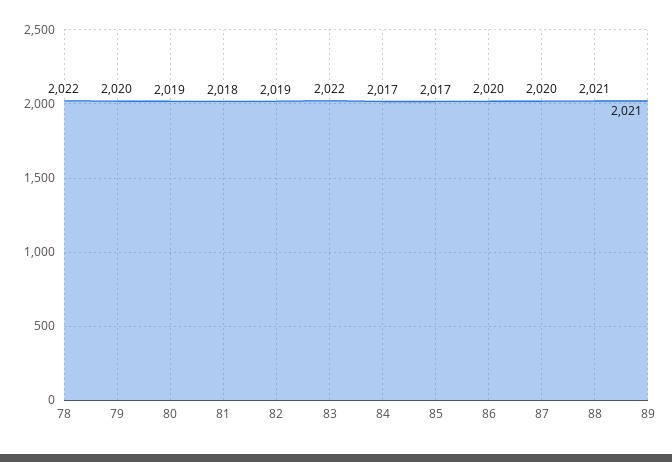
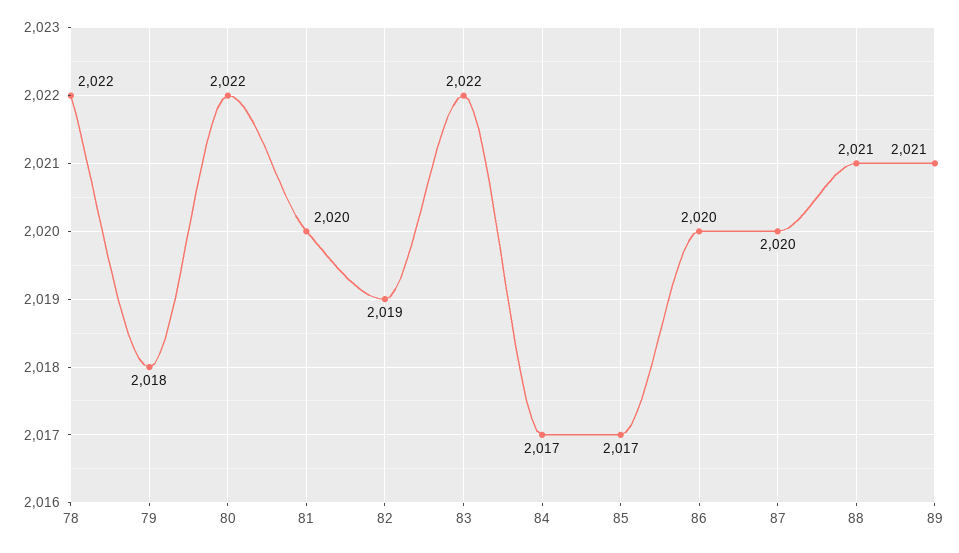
79: 2020 -> 2018
80: 2019 -> 2022
81: 2018 -> 2020

